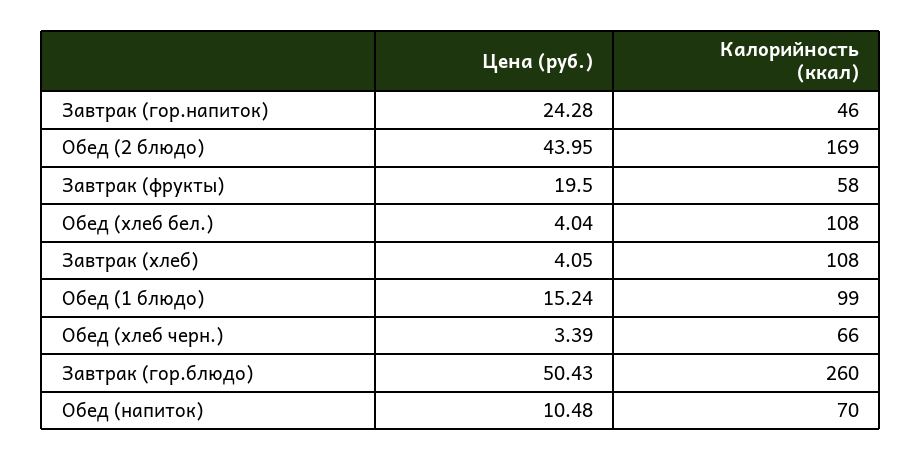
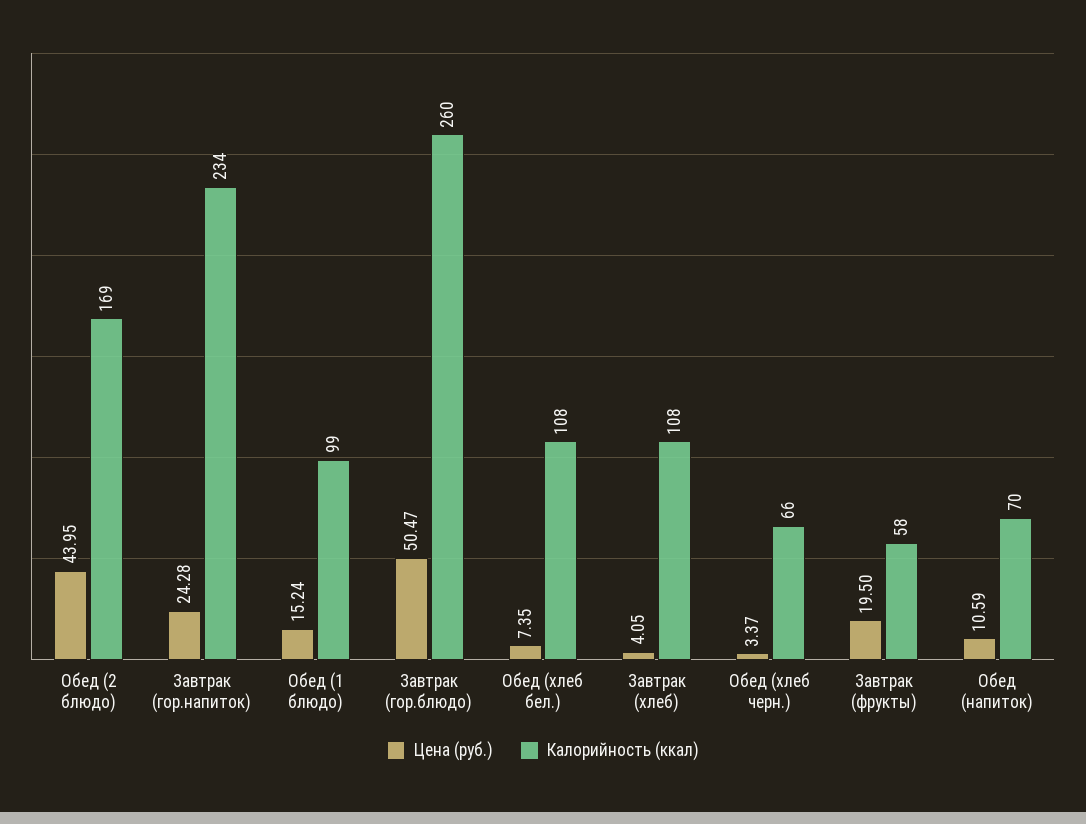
Калорийность (ккал), Завтрак (гор.напиток): 46 -> 234
Цена (руб.), Обед (хлеб бел.): 4.04 -> 7.35
Цена (руб.), Обед (хлеб черн.): 3.39 -> 3.37
Цена (руб.), Завтрак (гор.блюдо): 50.43 -> 50.47
Цена (руб.), Обед (напиток): 10.48 -> 10.59

